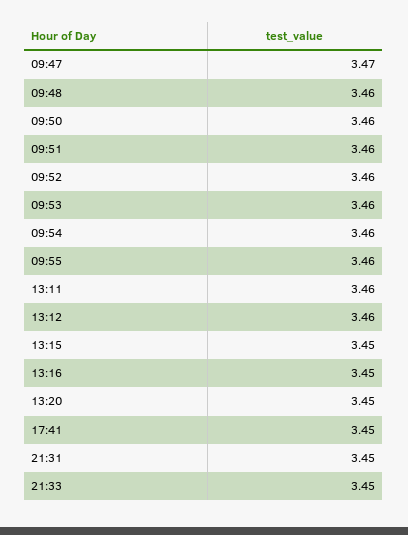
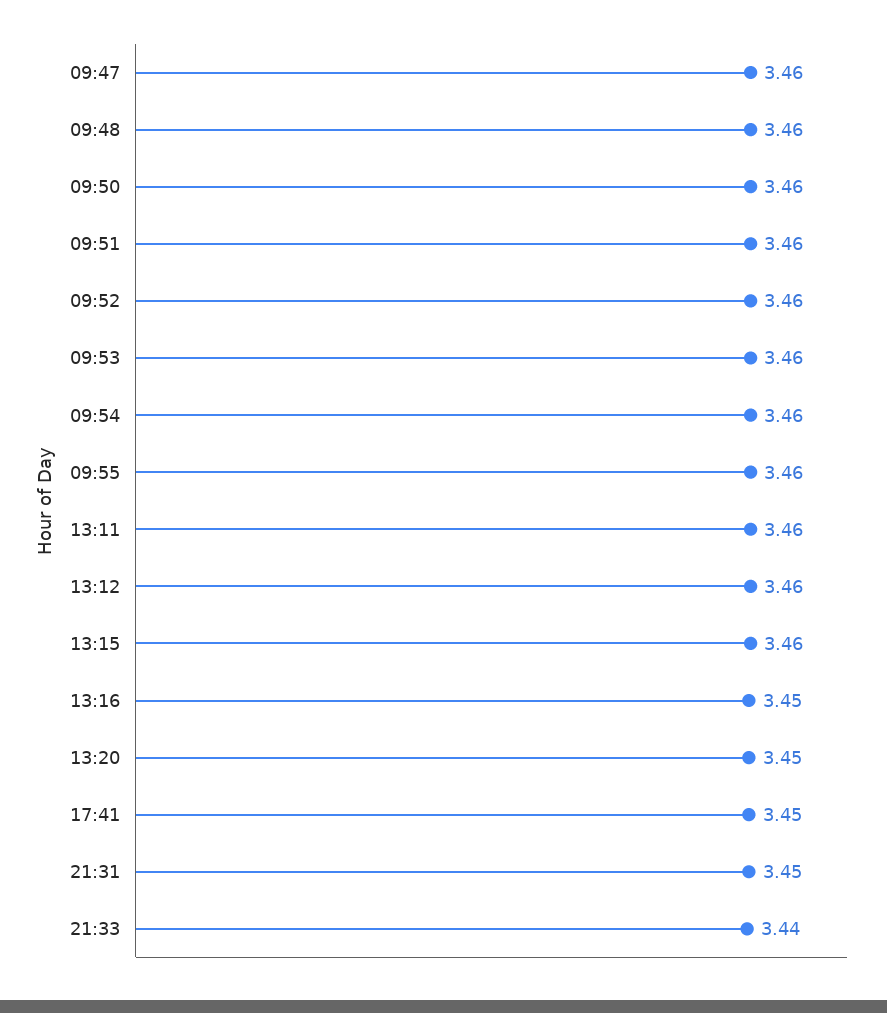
09:47: 3.47 -> 3.46
13:15: 3.45 -> 3.46
21:33: 3.45 -> 3.44

